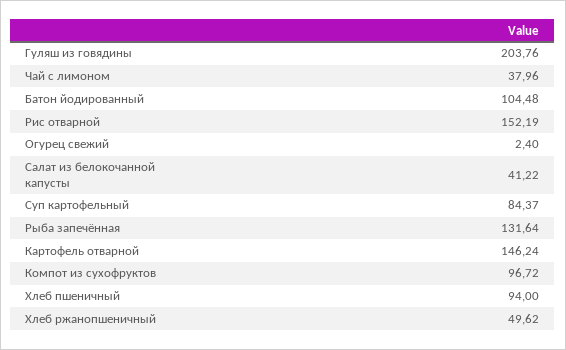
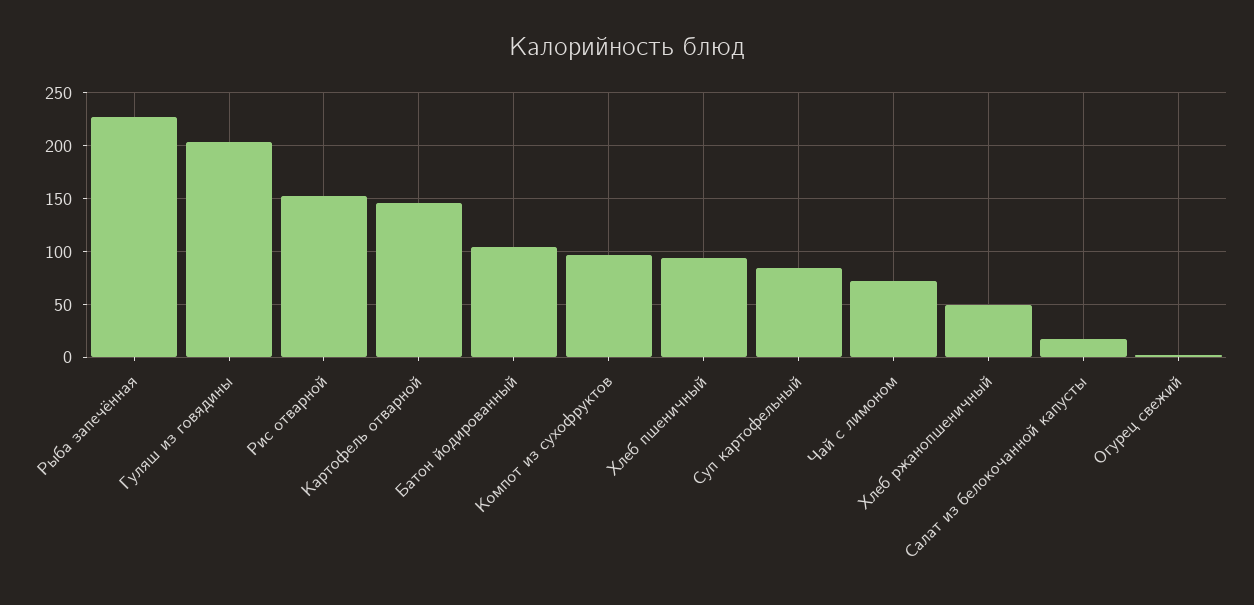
Чай с лимоном: 37.96 -> 70
Салат из белокочанной капусты: 41.22 -> 20
Рыба запечённая: 131.64 -> 230

